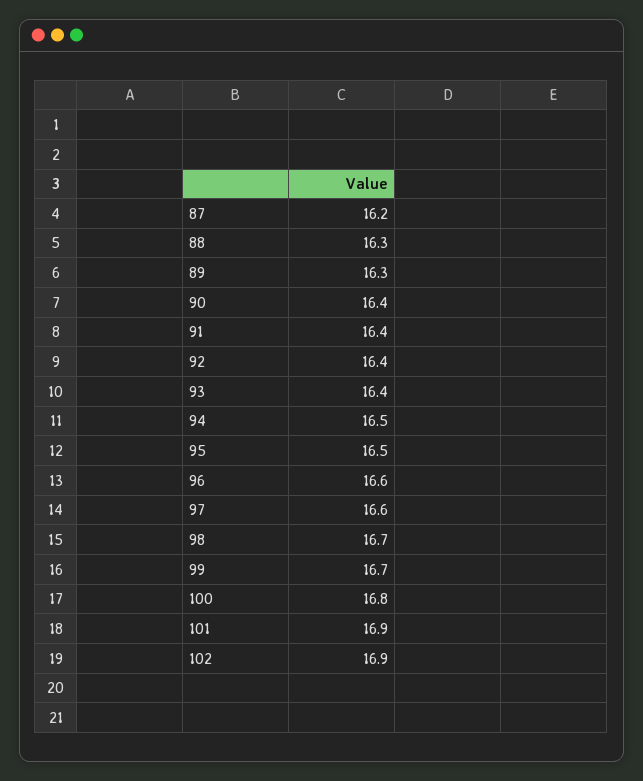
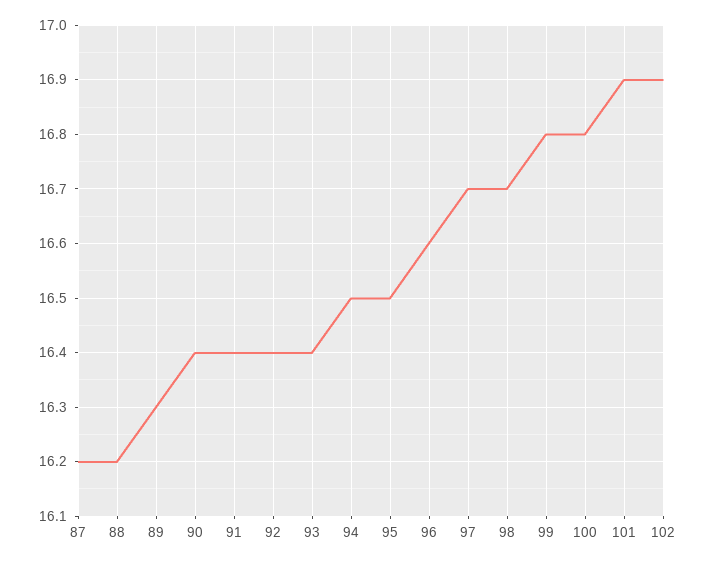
88: 16.3 -> 16.2
97: 16.6 -> 16.7
99: 16.7 -> 16.8

